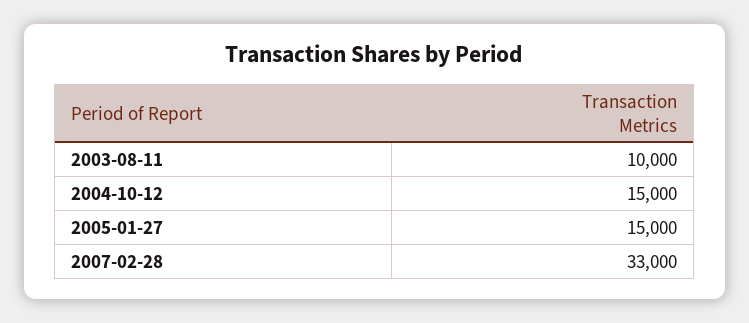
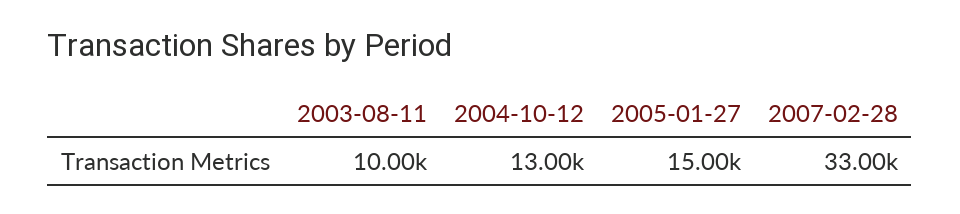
2004-10-12: 15000 -> 13000

